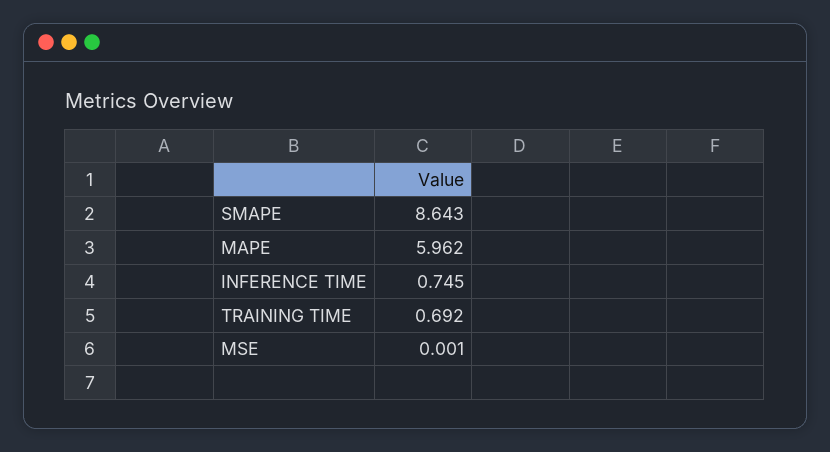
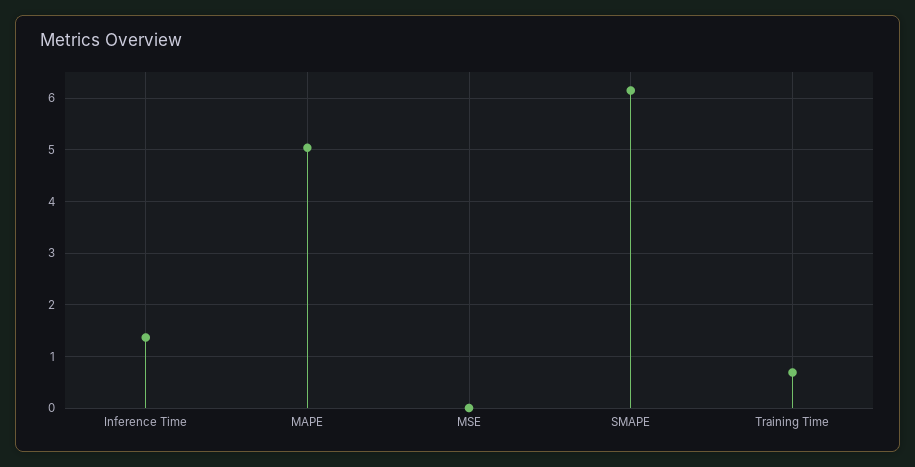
SMAPE: 8.643 -> 6.2
MAPE: 5.962 -> 5
INFERENCE TIME: 0.745 -> 1.4

